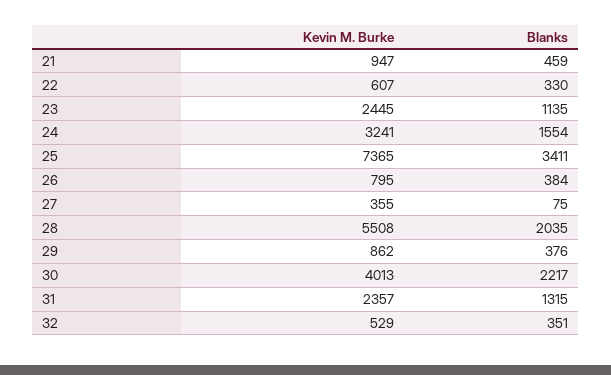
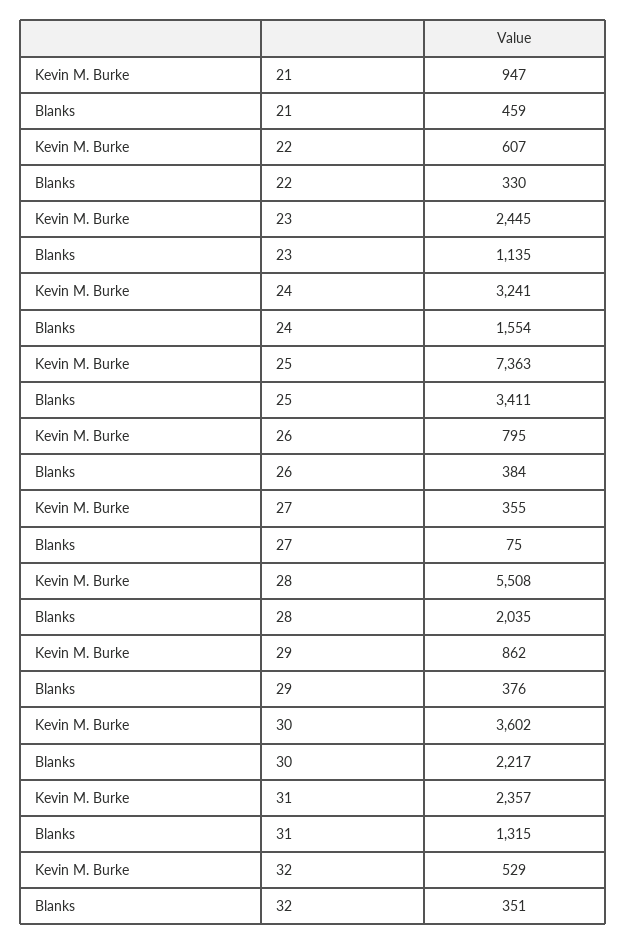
Kevin M. Burke, 25: 7365 -> 7363
Kevin M. Burke, 30: 4013 -> 3602

